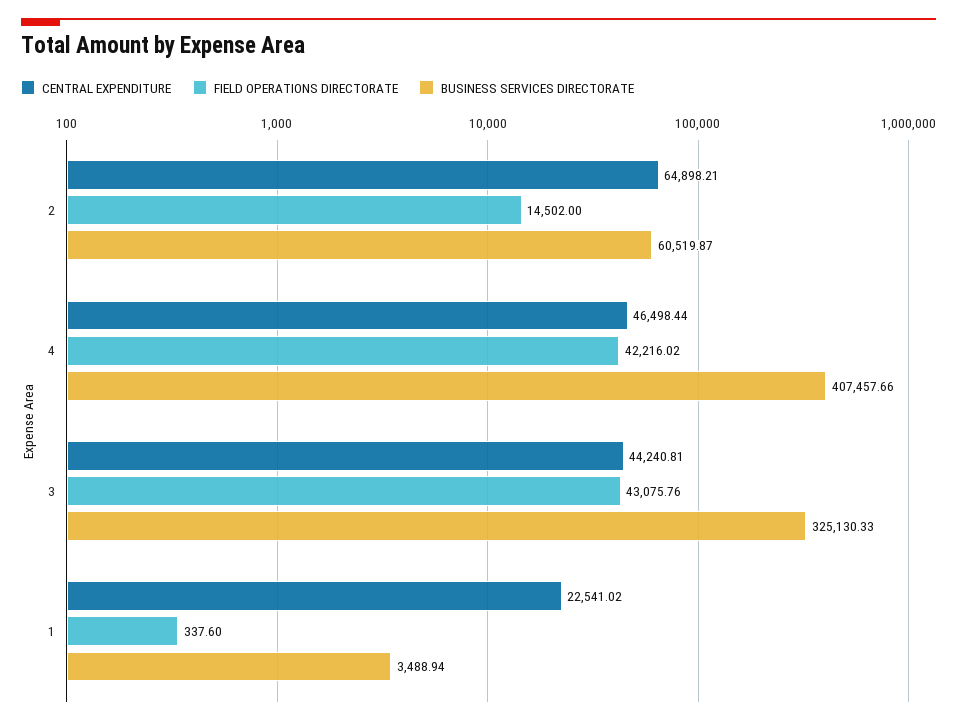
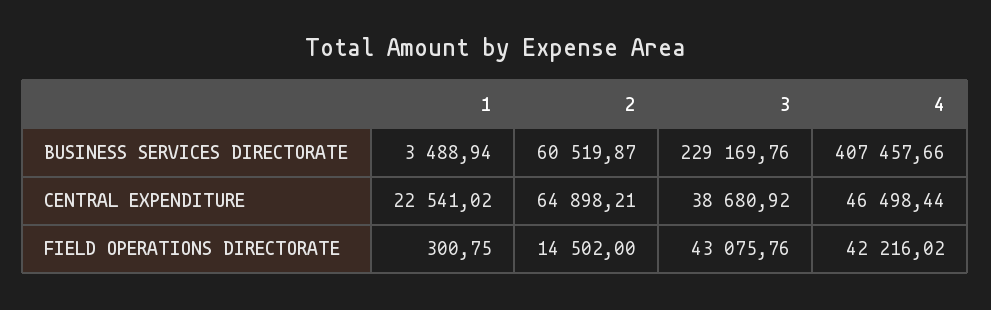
CENTRAL EXPENDITURE, 3: 44240.81 -> 38680.92
BUSINESS SERVICES DIRECTORATE, 3: 325130.33 -> 229169.76
FIELD OPERATIONS DIRECTORATE, 1: 337.6 -> 300.75

